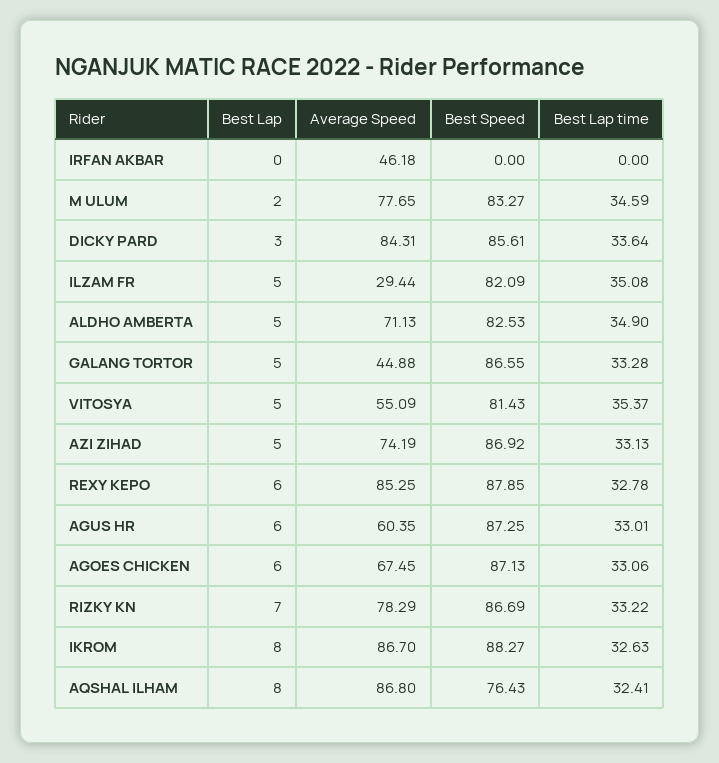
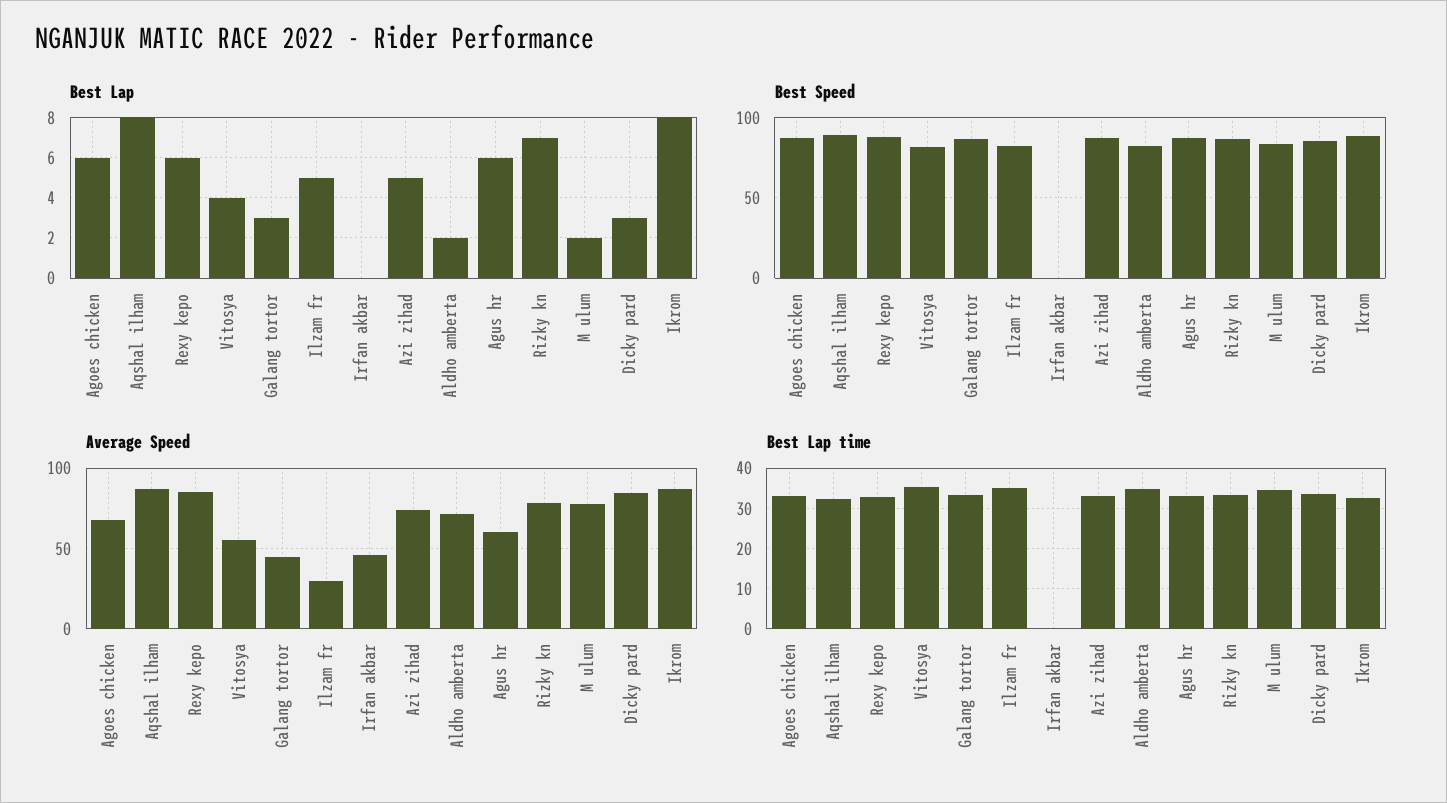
Best Lap, ALDHO AMBERTA: 5 -> 2
Best Lap, GALANG TORTOR: 5 -> 3
Best Lap, VITOSYA: 5 -> 4
Best Speed, AQSHAL ILHAM: 76.43 -> 90

